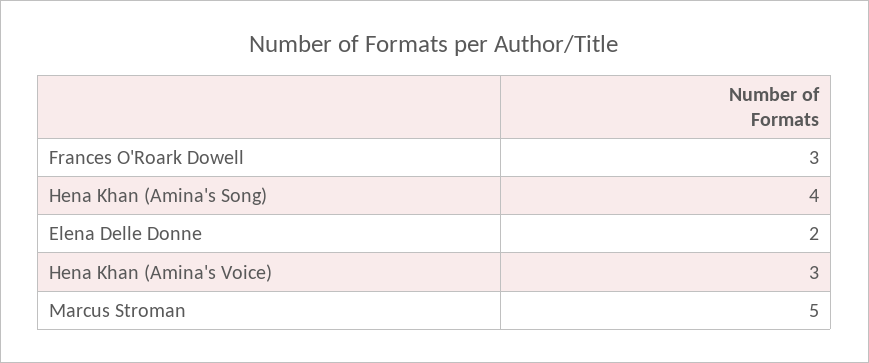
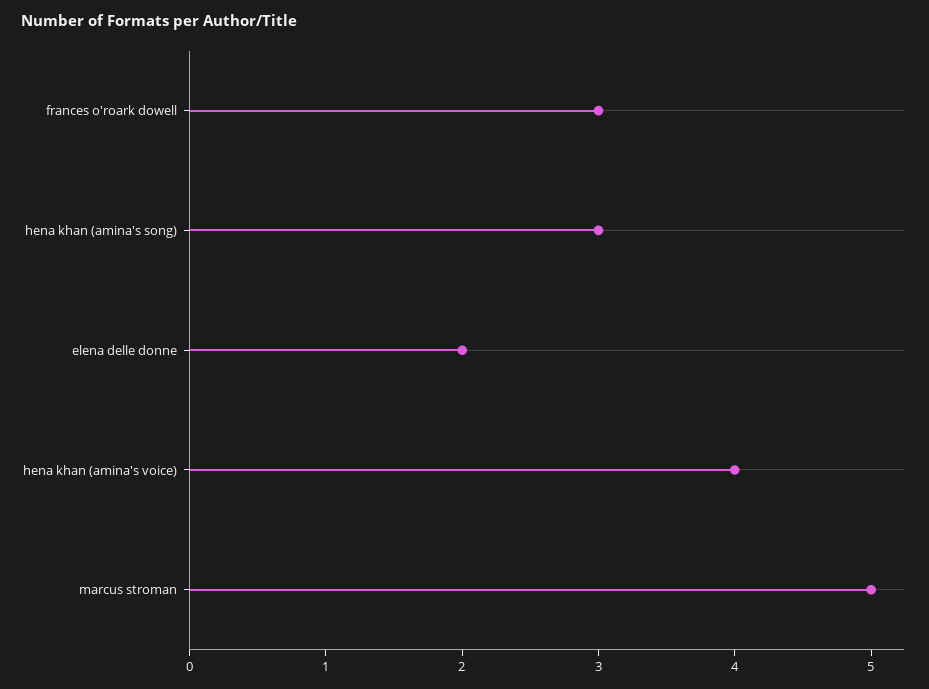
Hena Khan (Amina's Song): 4 -> 3
Hena Khan (Amina's Voice): 3 -> 4

